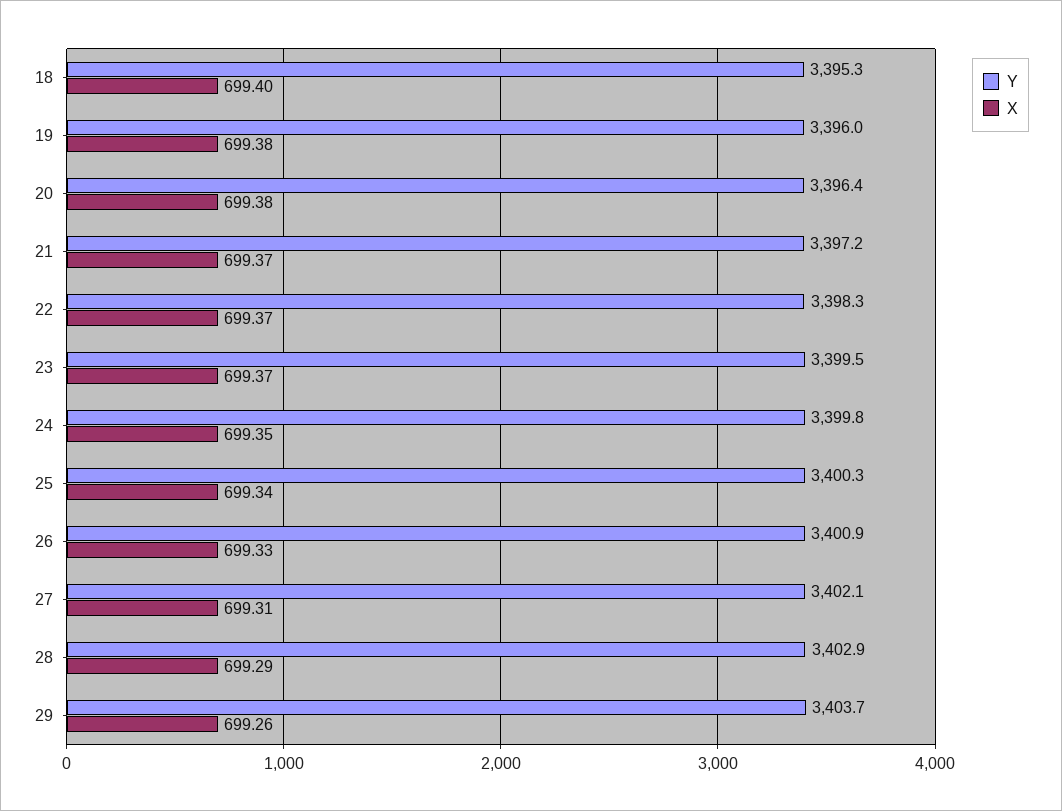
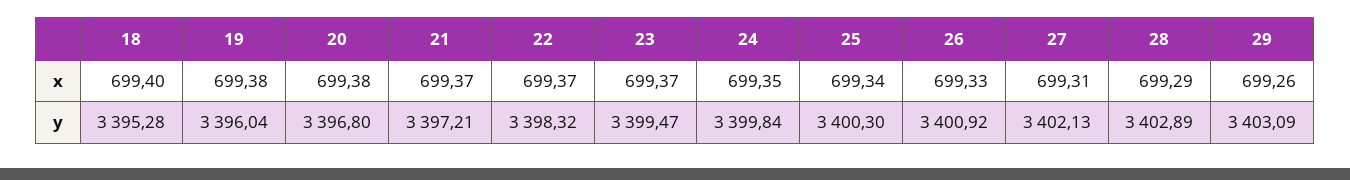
Y, 20: 3396.4 -> 3396.8
Y, 29: 3403.7 -> 3403.09

